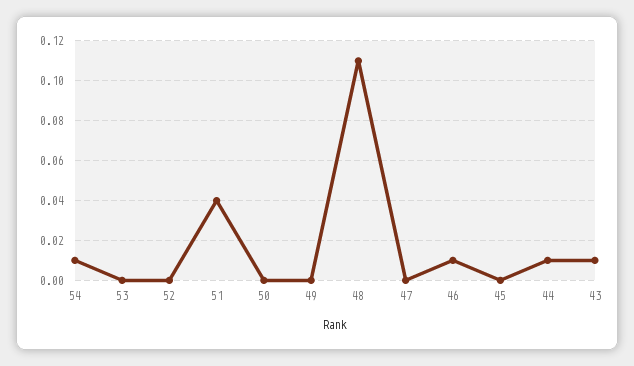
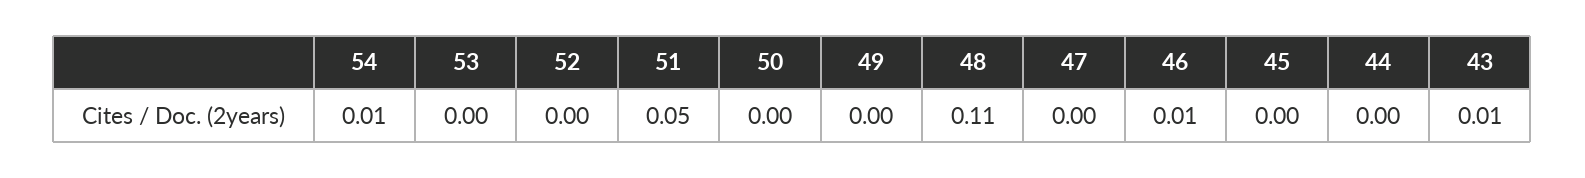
51: 0.04 -> 0.05
44: 0.01 -> 0

